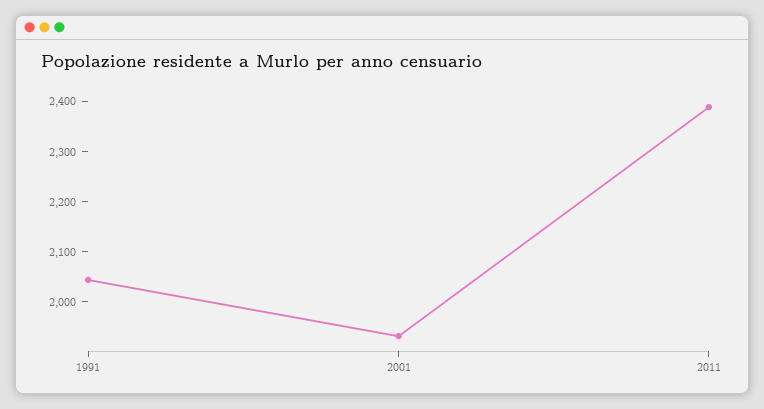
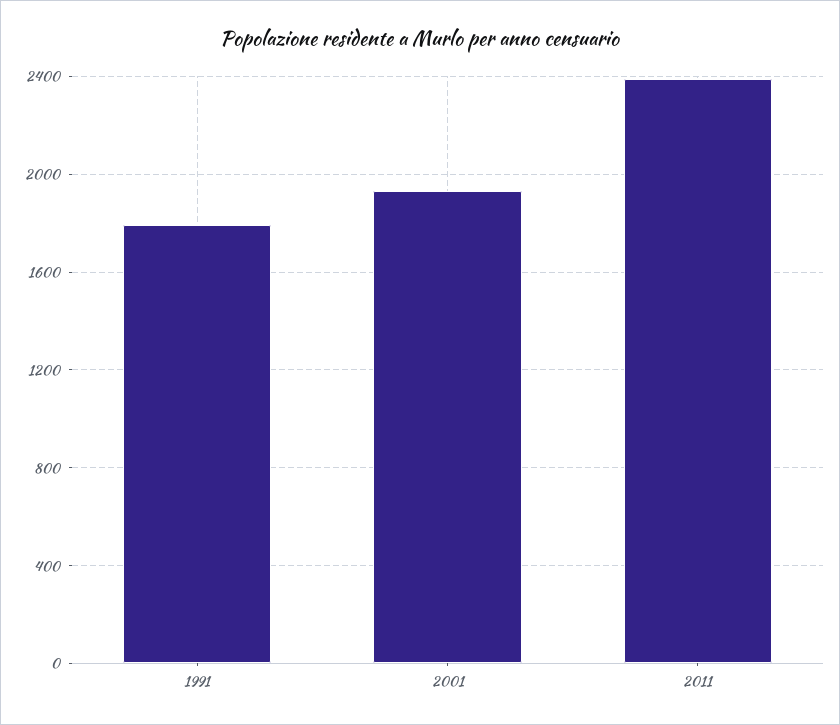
1991: 2040 -> 1800

